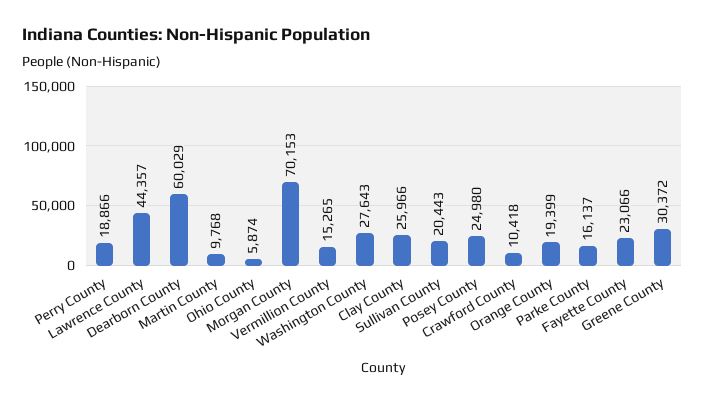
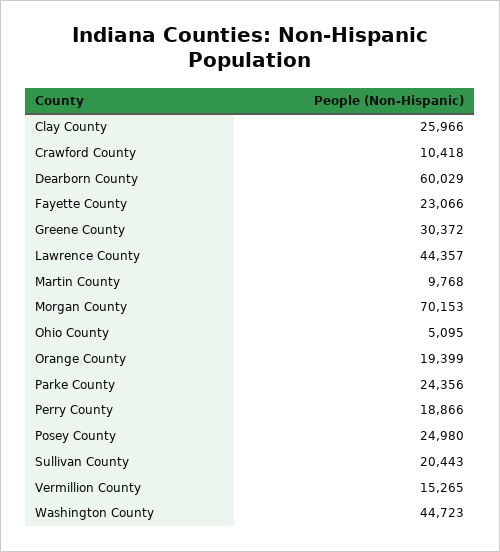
Ohio County: 5874 -> 5095
Washington County: 27643 -> 44723
Parke County: 16137 -> 24356

